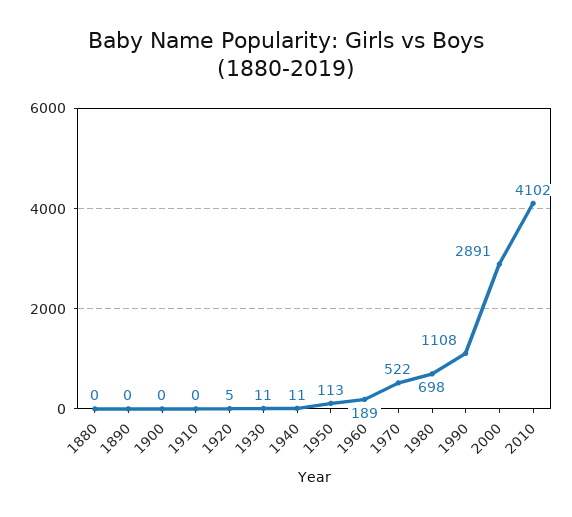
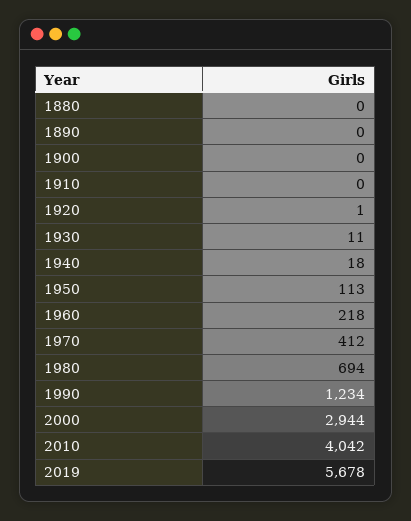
1920: 5 -> 1
1940: 11 -> 18
1960: 189 -> 218
1970: 522 -> 412
1980: 698 -> 694
1990: 1108 -> 1234
2000: 2891 -> 2944
2010: 4102 -> 4042
2019: none -> 5678

